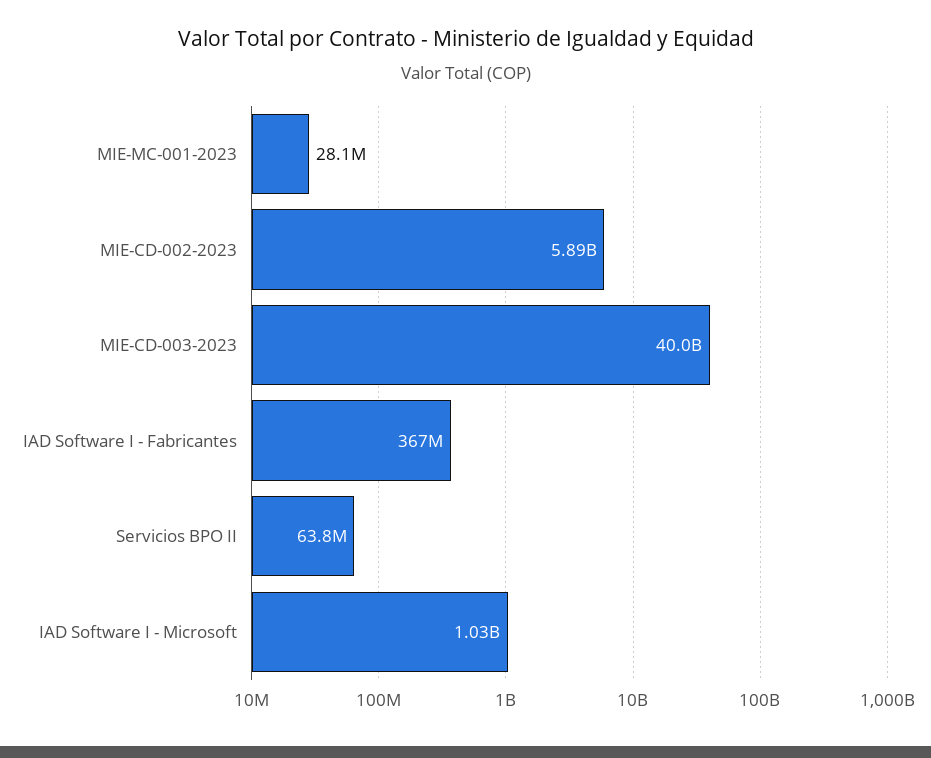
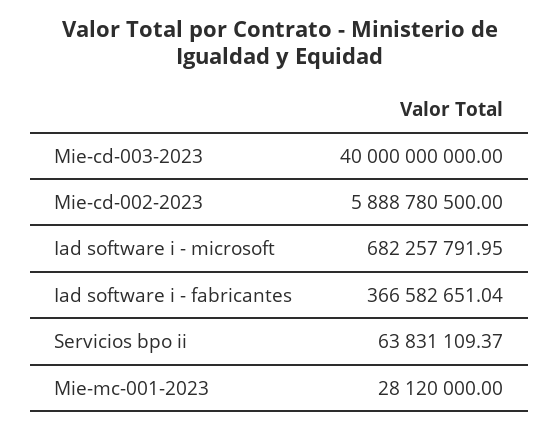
IAD Software I - Microsoft: 1030000000 -> 682257791.95

